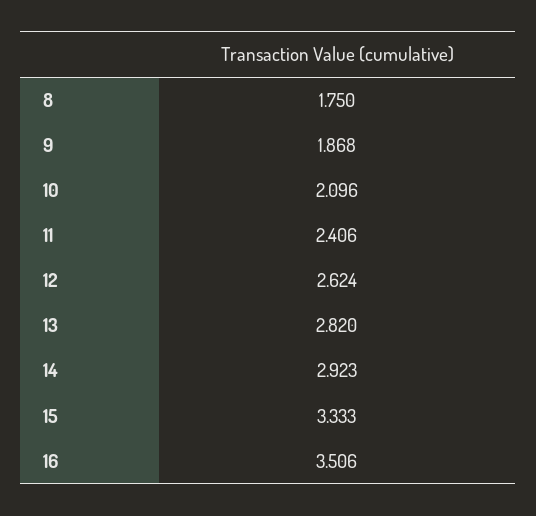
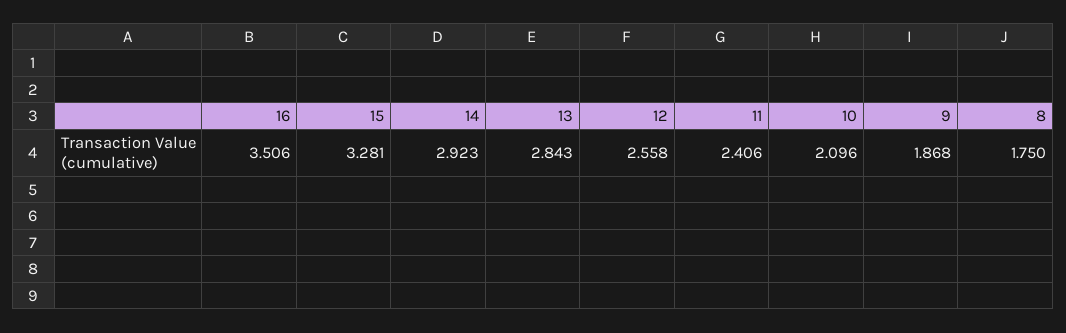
12: 2.624 -> 2.558
13: 2.82 -> 2.843
15: 3.333 -> 3.281

